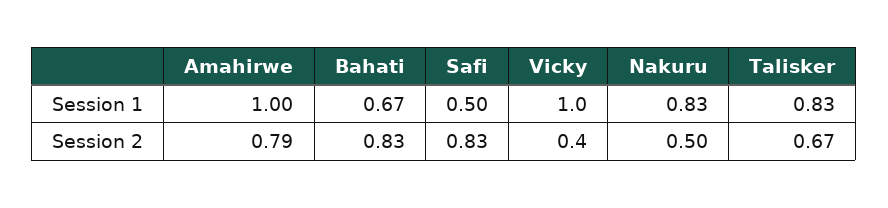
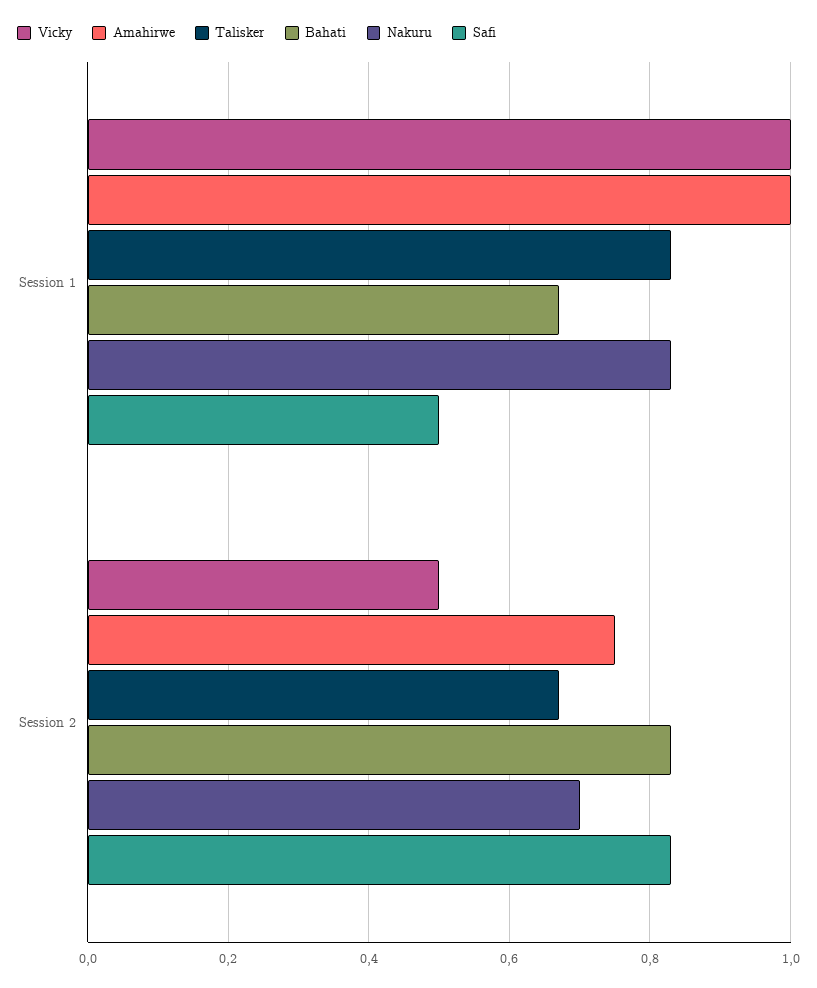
Amahirwe, Session 2: 0.79 -> 0.75
Vicky, Session 2: 0.4 -> 0.5
Nakuru, Session 2: 0.5 -> 0.7

